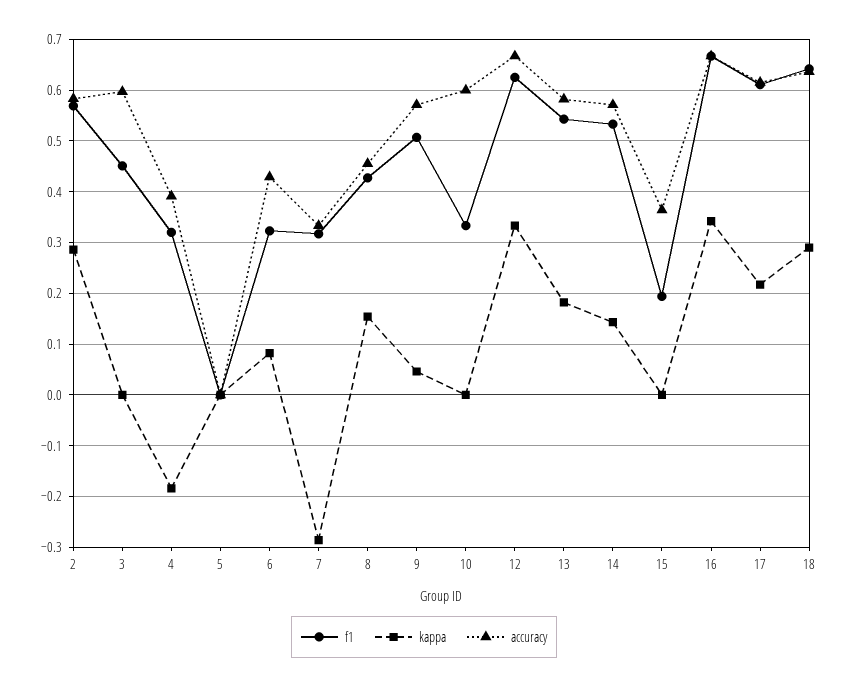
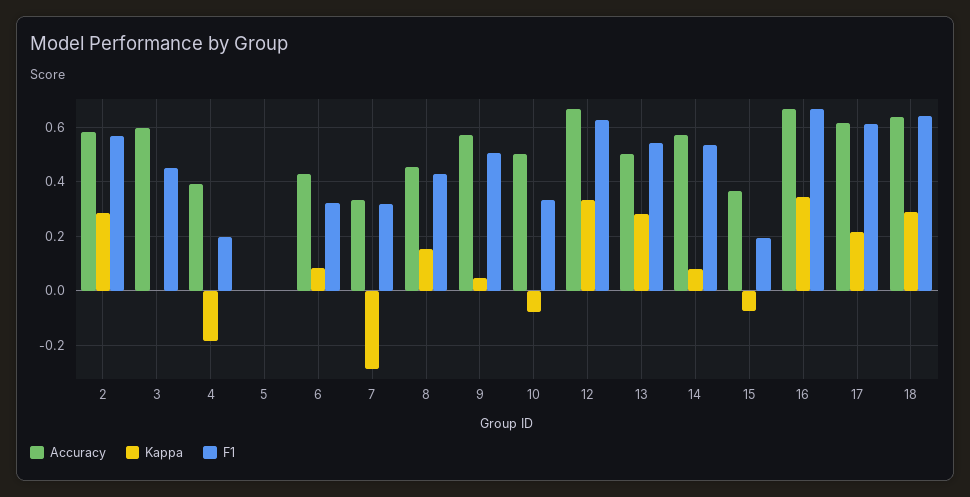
f1, 4: 0.32 -> 0.2
kappa, 10: 0 -> -0.075
accuracy, 10: 0.6 -> 0.5
kappa, 13: 0.18 -> 0.275
accuracy, 13: 0.58 -> 0.5
kappa, 14: 0.14 -> 0.075
kappa, 15: 0 -> -0.075

